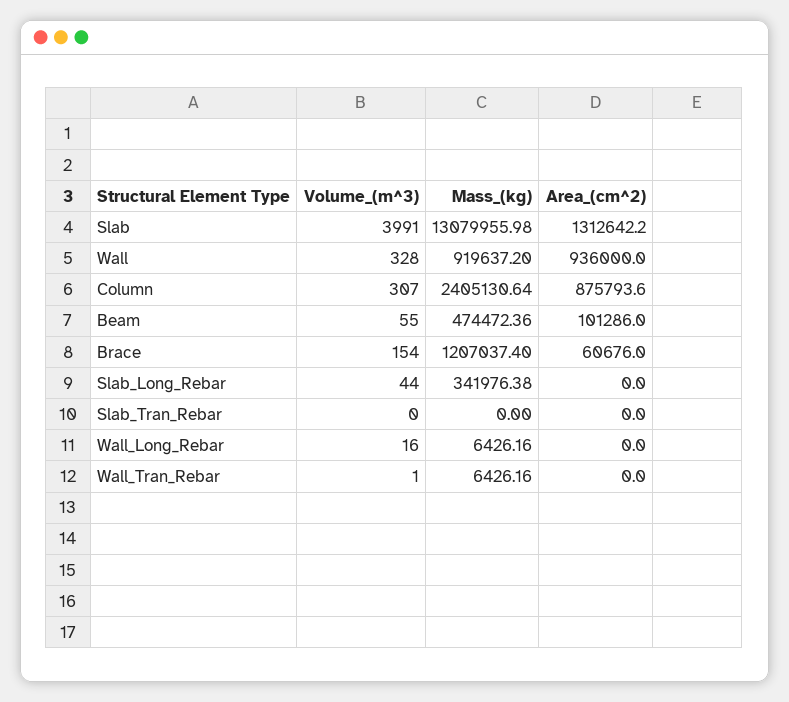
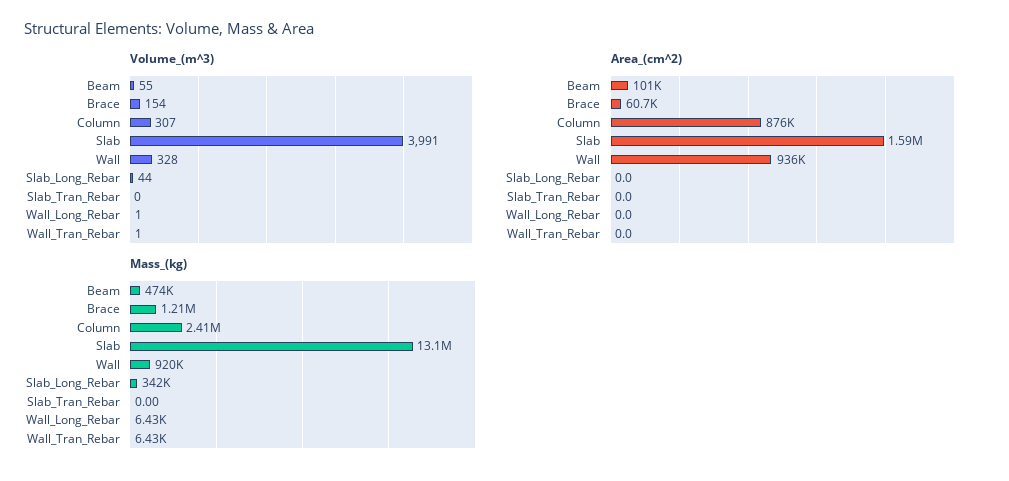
Area_(cm^2), Slab: 1312642.2 -> 1590000
Volume_(m^3), Wall_Long_Rebar: 16 -> 1

